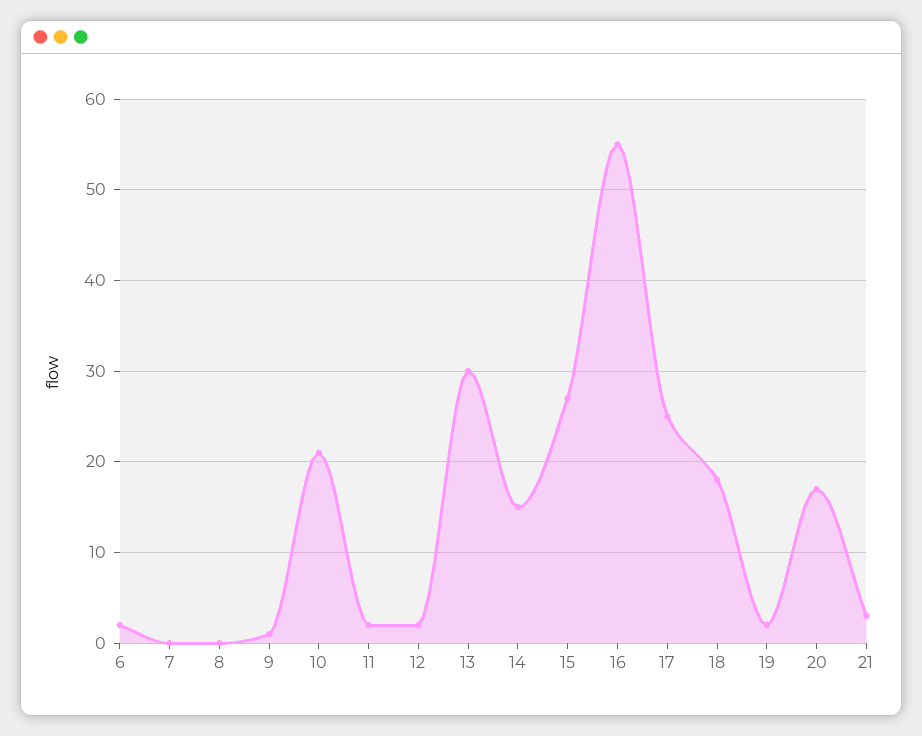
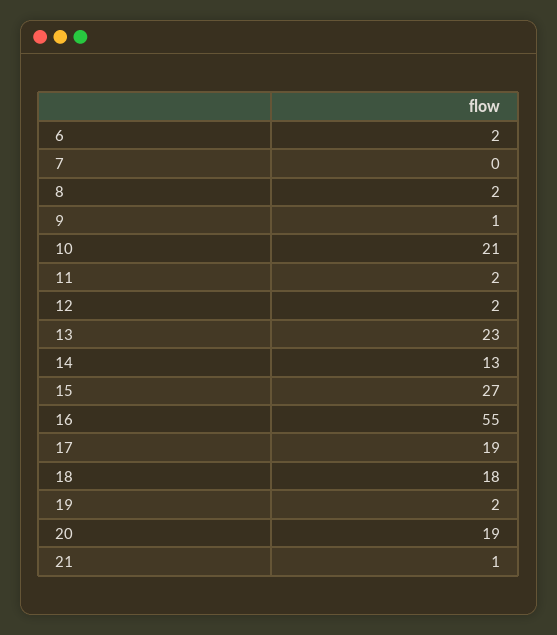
8: 0 -> 2
13: 30 -> 23
14: 15 -> 13
17: 25 -> 19
20: 17 -> 19
21: 3 -> 1

